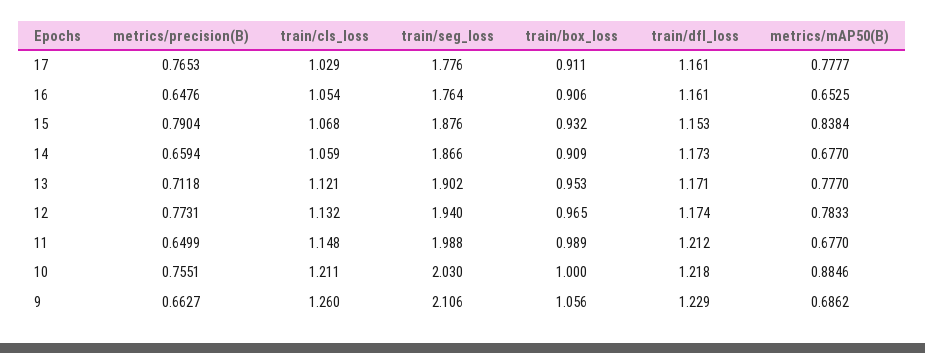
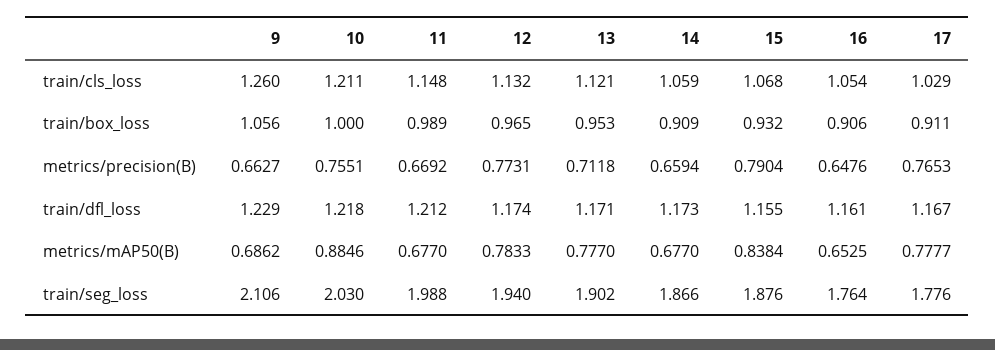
train/dfl_loss, 17: 1.161 -> 1.167
train/dfl_loss, 15: 1.153 -> 1.155
metrics/precision(B), 11: 0.6499 -> 0.6692

